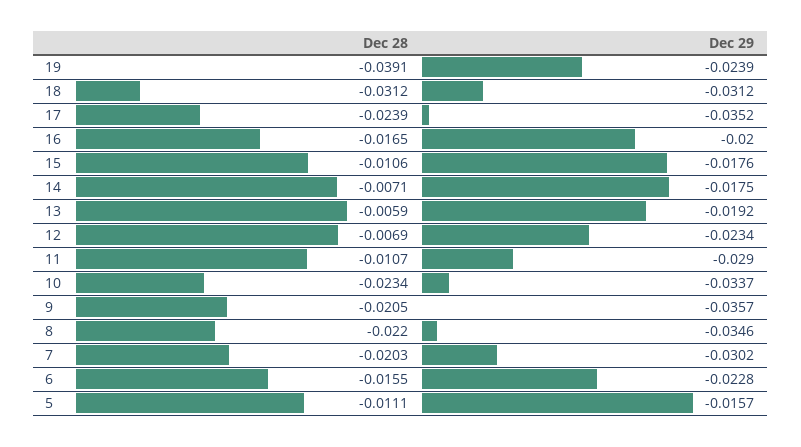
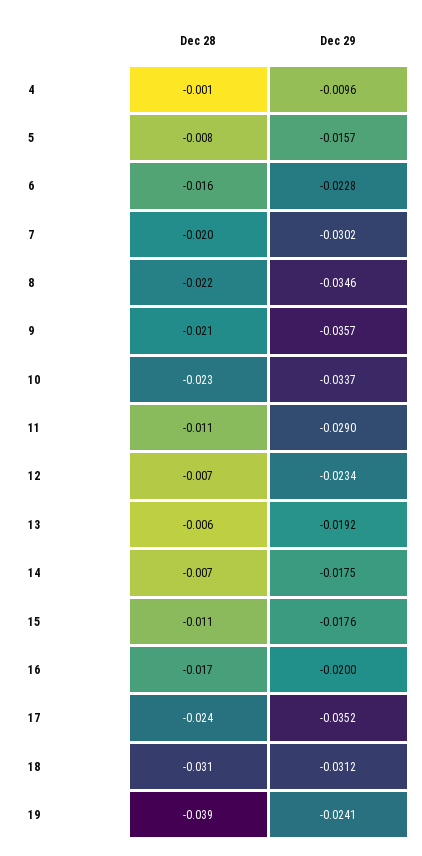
Dec 29, 19: -0.0239 -> -0.0241
Dec 28, 5: -0.0111 -> -0.008
Dec 28, 4: none -> -0.001
Dec 29, 4: none -> -0.0096

